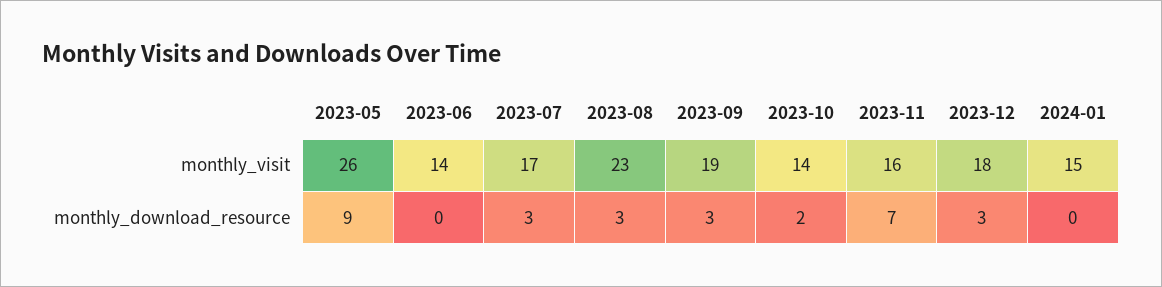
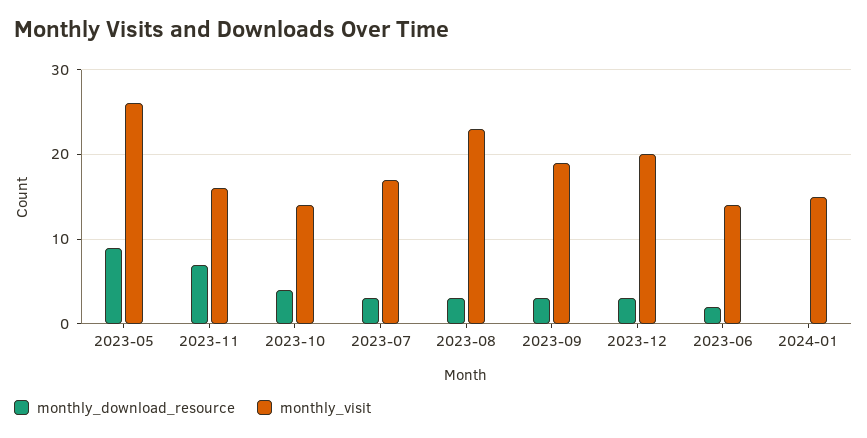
monthly_visit, 2023-12: 18 -> 20
monthly_download_resource, 2023-06: 0 -> 2
monthly_download_resource, 2023-10: 2 -> 4

